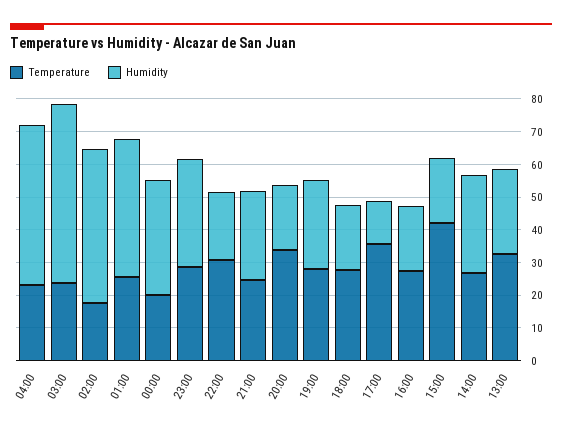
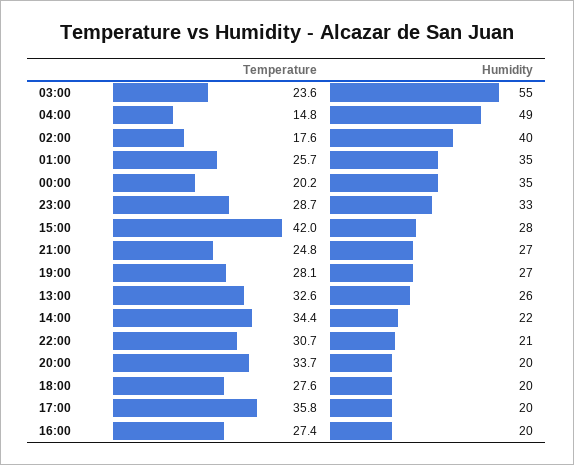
Temperature, 04:00: 22.5 -> 14.8
Humidity, 02:00: 47.5 -> 40
Humidity, 01:00: 42.5 -> 35
Humidity, 17:00: 12.5 -> 20
Humidity, 15:00: 20 -> 28
Temperature, 14:00: 27.5 -> 34.4
Humidity, 14:00: 30 -> 22

